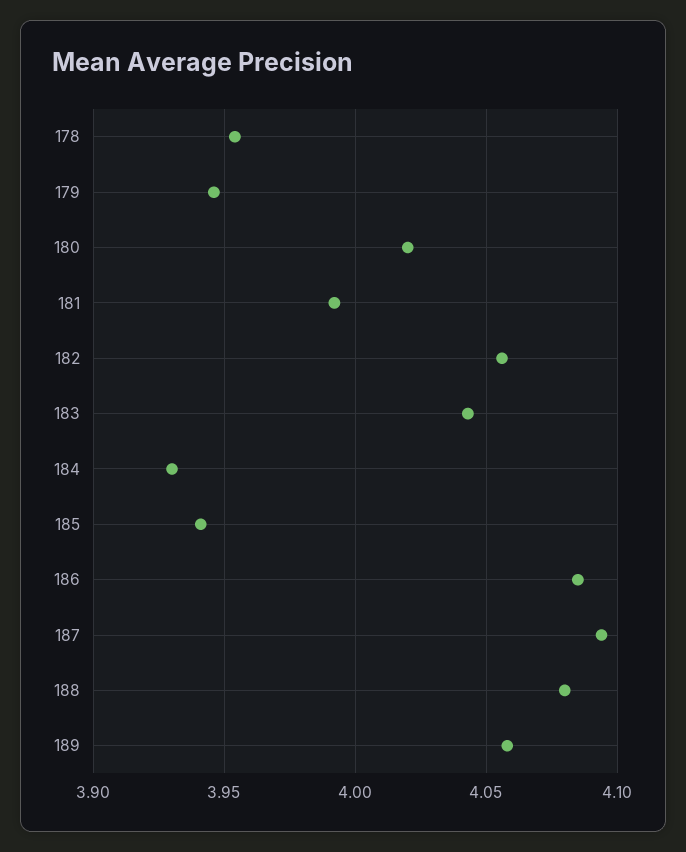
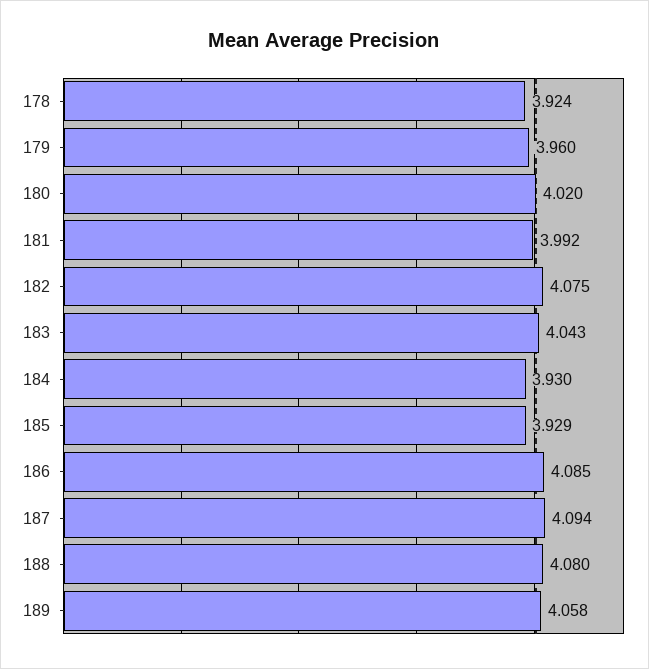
178: 3.955 -> 3.924
179: 3.945 -> 3.96
182: 4.055 -> 4.075
185: 3.94 -> 3.929

